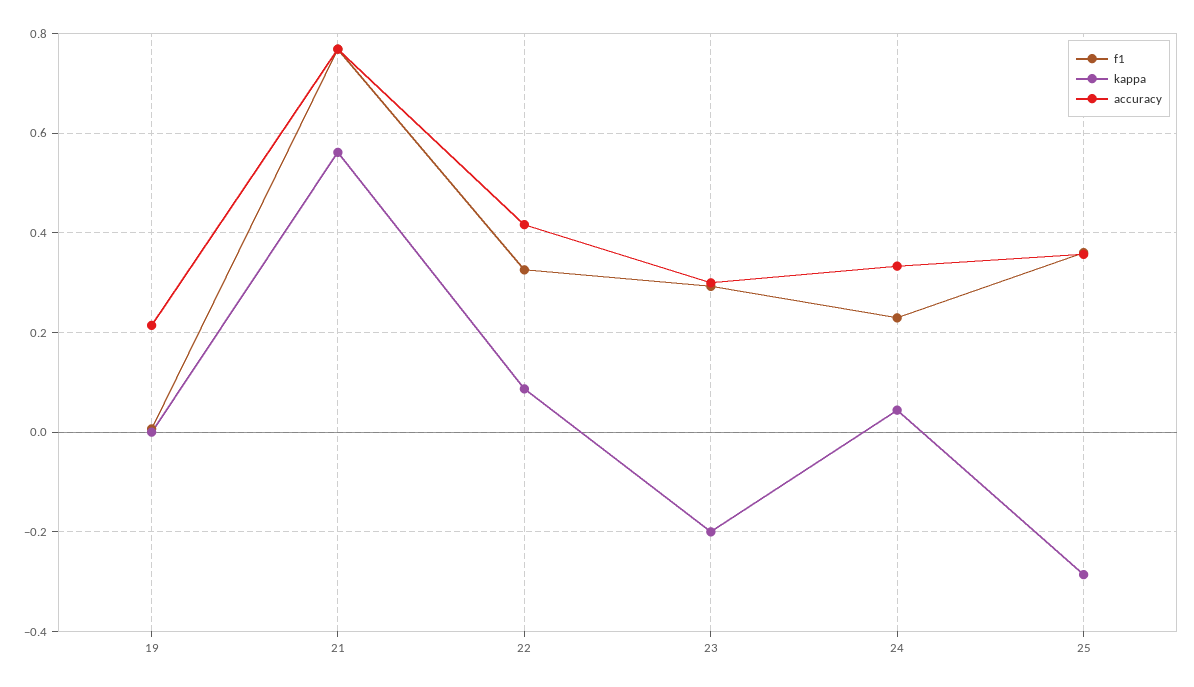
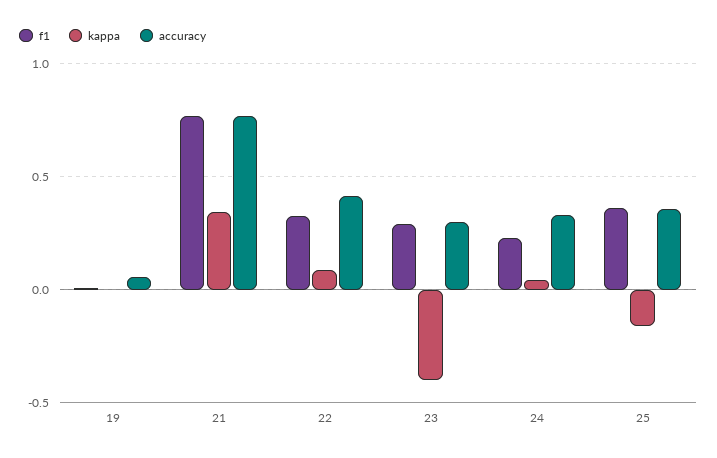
accuracy, 19: 0.22 -> 0.05
kappa, 21: 0.56 -> 0.35
kappa, 23: -0.2 -> -0.4
kappa, 25: -0.28 -> -0.15

